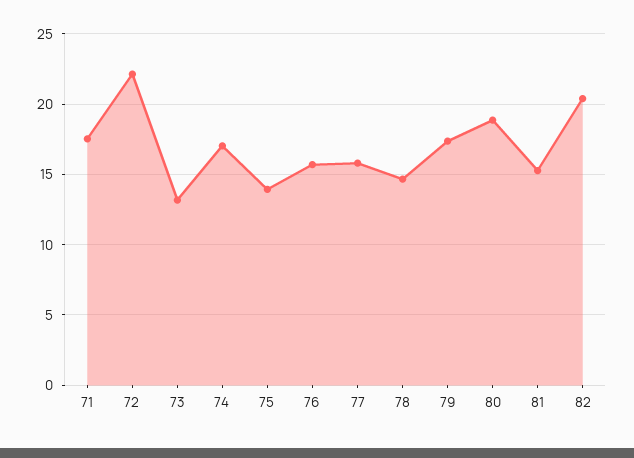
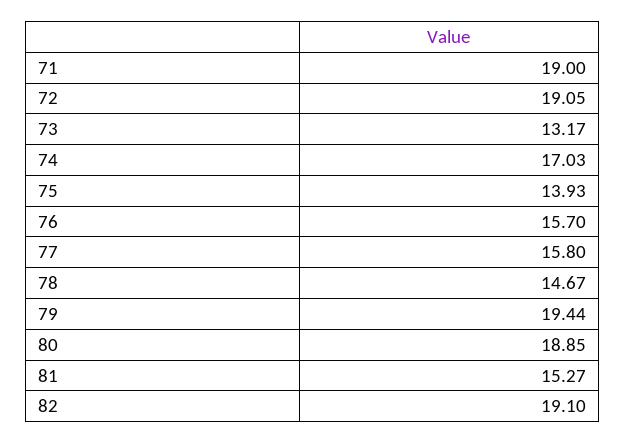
71: 17.5 -> 19
72: 22 -> 19.05
79: 17.5 -> 19.44
82: 20.5 -> 19.1

